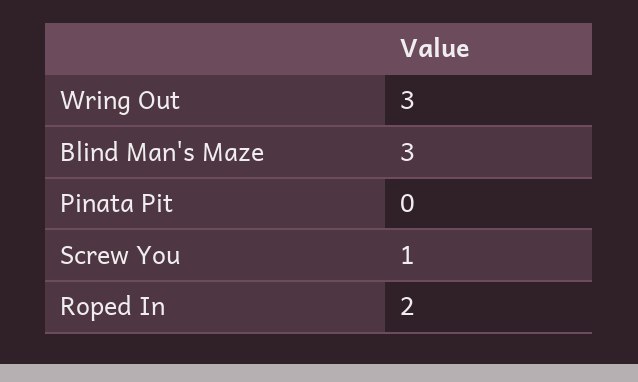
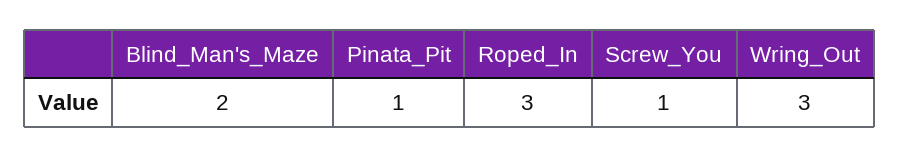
Blind Man's Maze: 3 -> 2
Pinata Pit: 0 -> 1
Roped In: 2 -> 3

